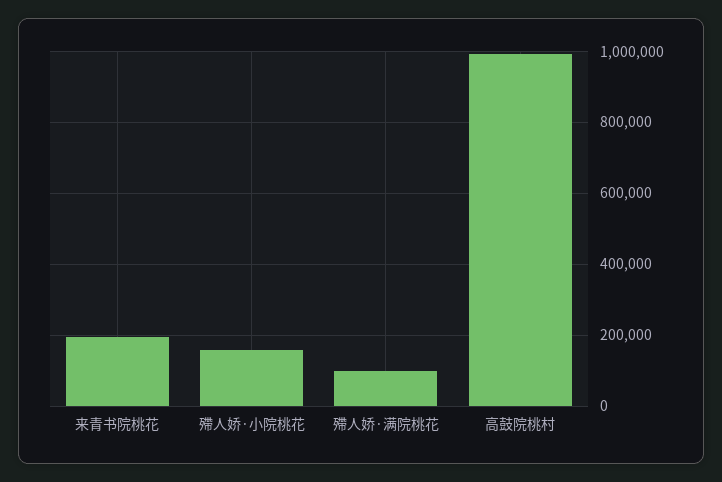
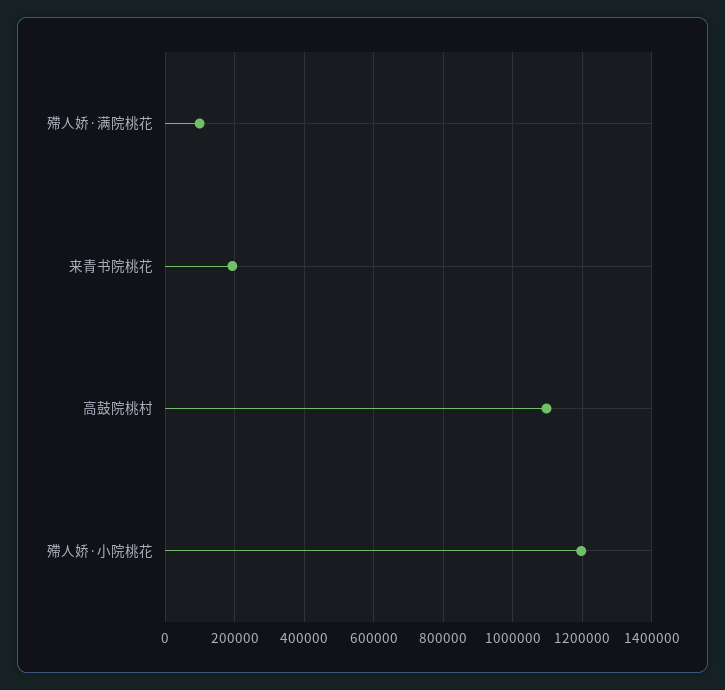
殢人娇·小院桃花: 160000 -> 1200000
高鼓院桃村: 1000000 -> 1100000

